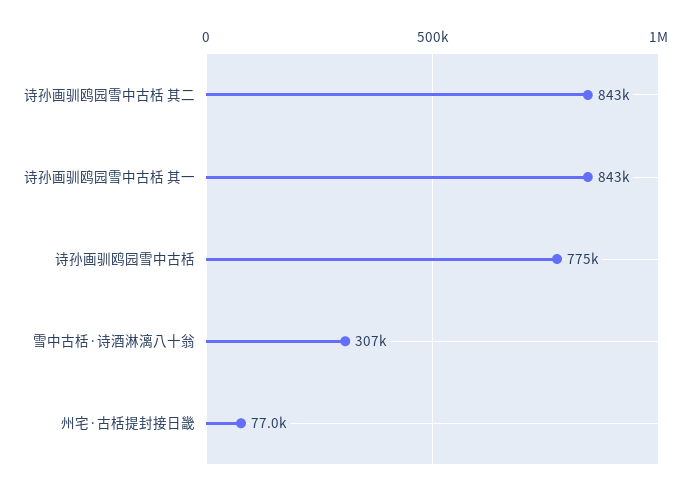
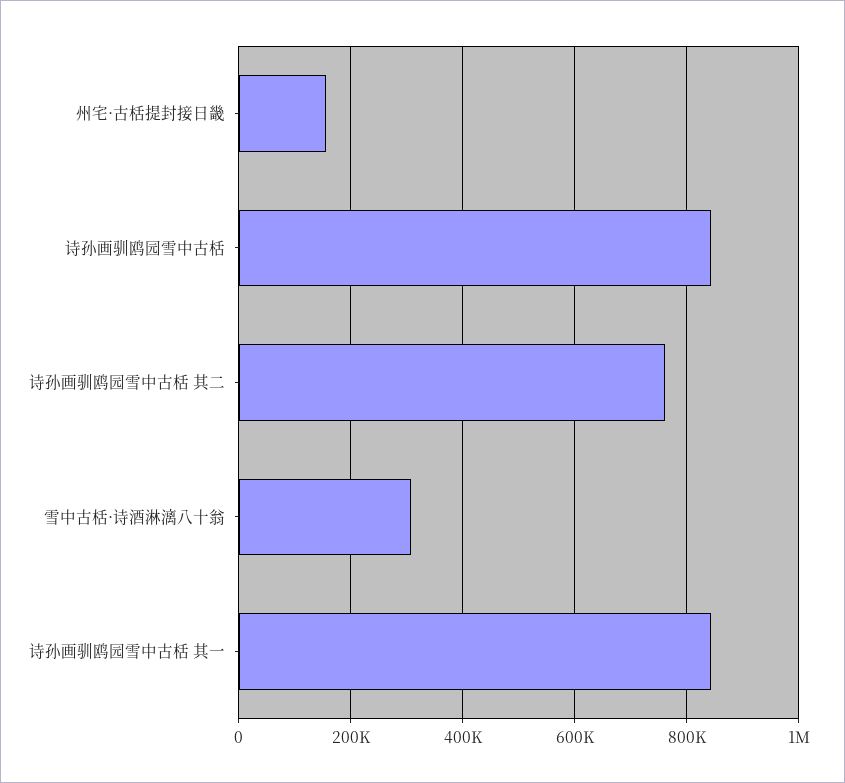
诗孙画驯鸥园雪中古栝 其二: 843000 -> 760000
诗孙画驯鸥园雪中古栝: 775000 -> 840000
州宅·古栝提封接日畿: 77000 -> 160000

